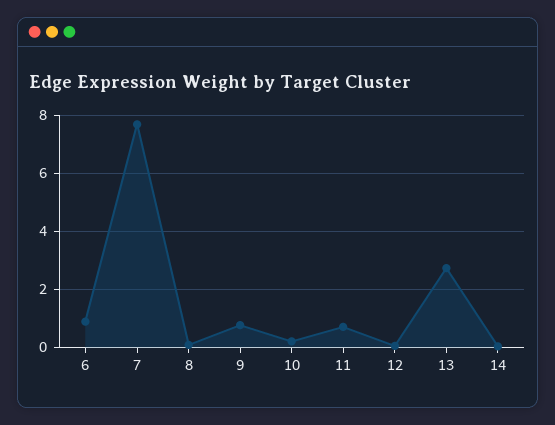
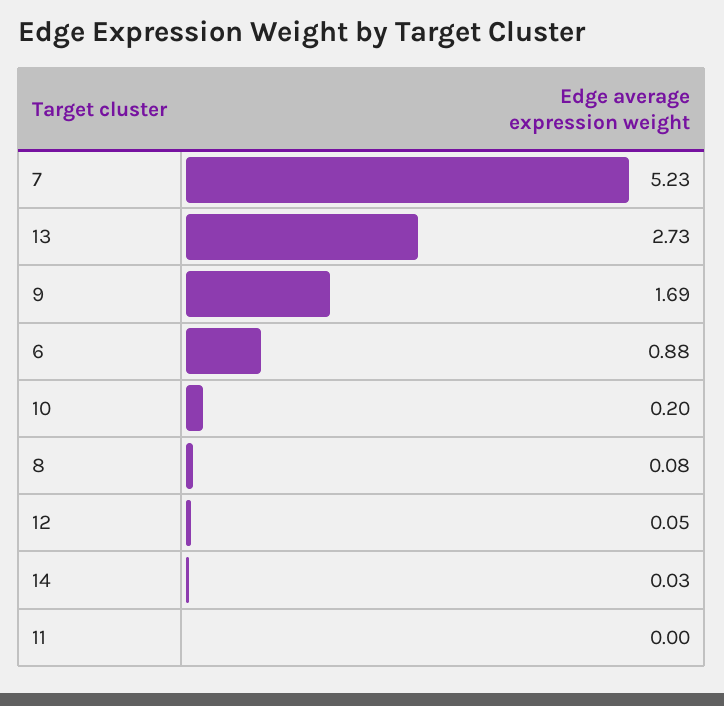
7: 7.75 -> 5.23
9: 0.75 -> 1.69
11: 0.75 -> 0

